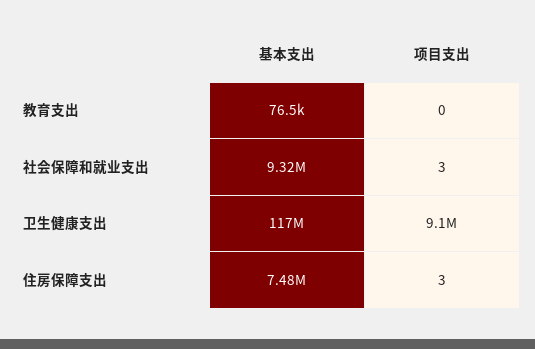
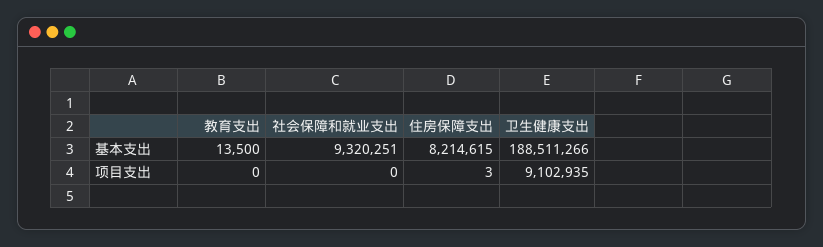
基本支出, 教育支出: 76500 -> 13500
项目支出, 社会保障和就业支出: 3 -> 0
基本支出, 卫生健康支出: 117000000 -> 188511266
基本支出, 住房保障支出: 7480000 -> 8214615

